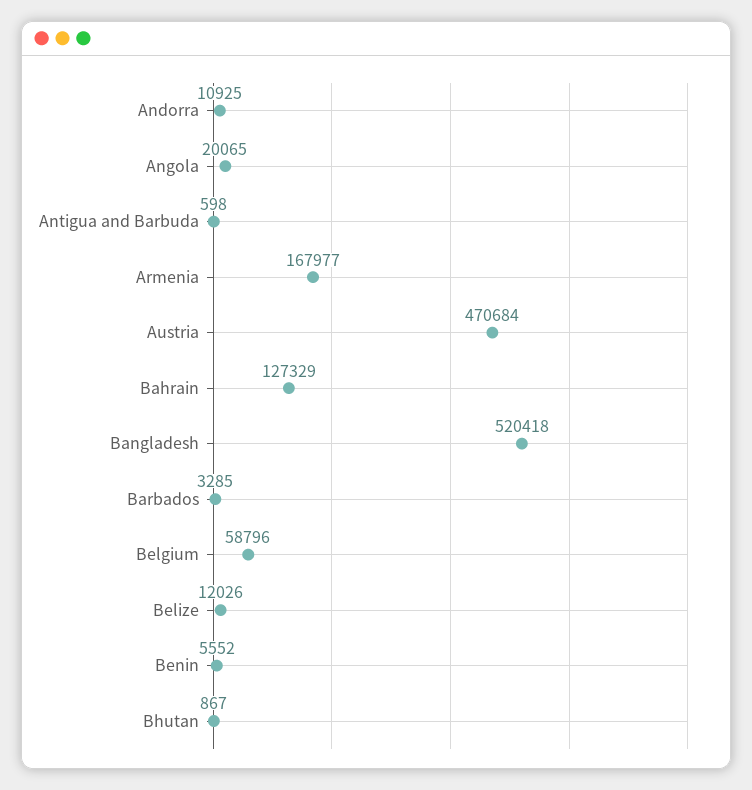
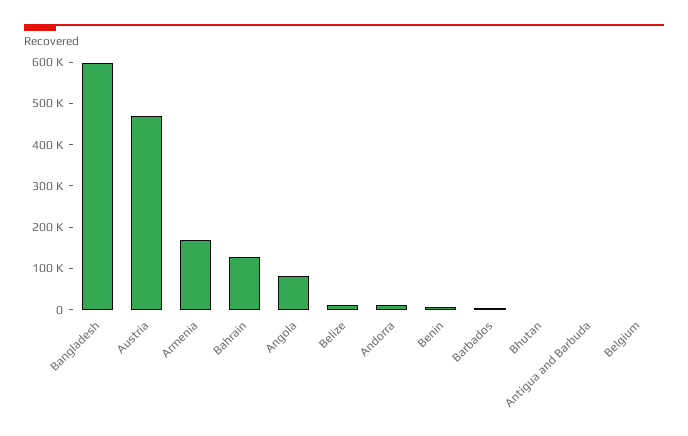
Angola: 20065 -> 80000
Bangladesh: 520418 -> 600000
Belgium: 58796 -> 0

